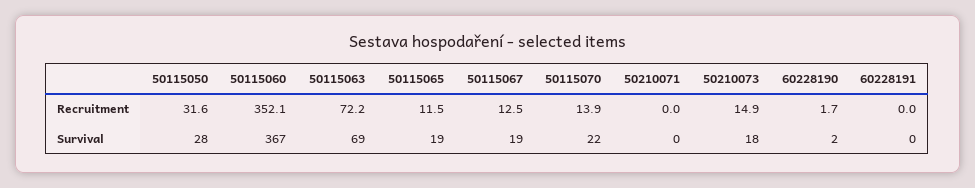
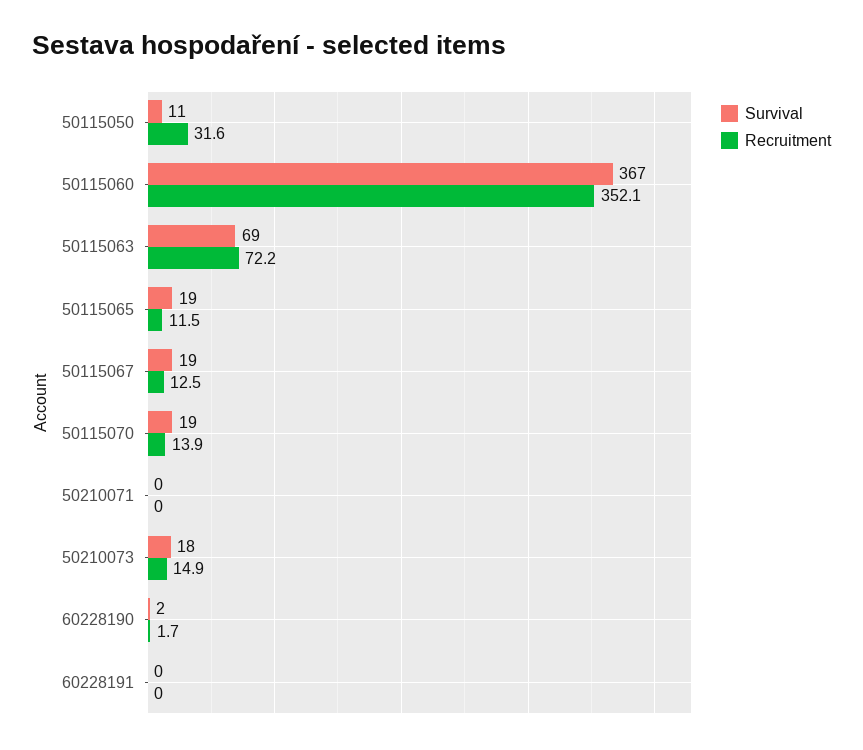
Survival, 50115050: 28 -> 11
Survival, 50115070: 22 -> 19

